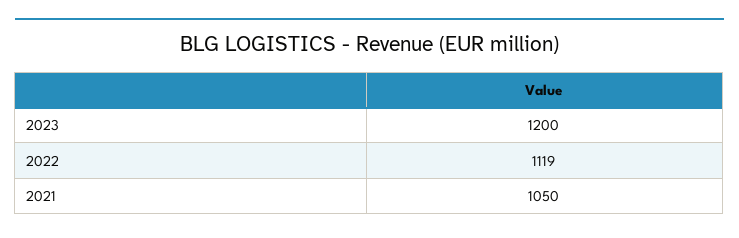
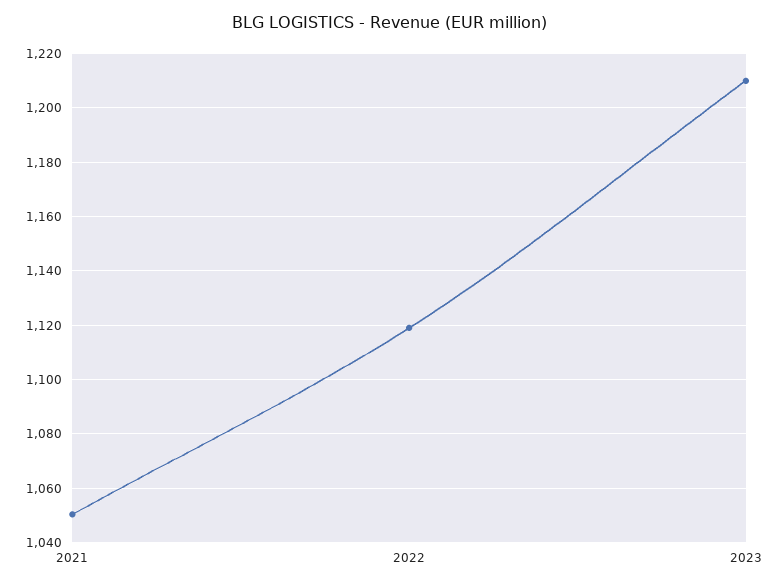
2023: 1200 -> 1210

